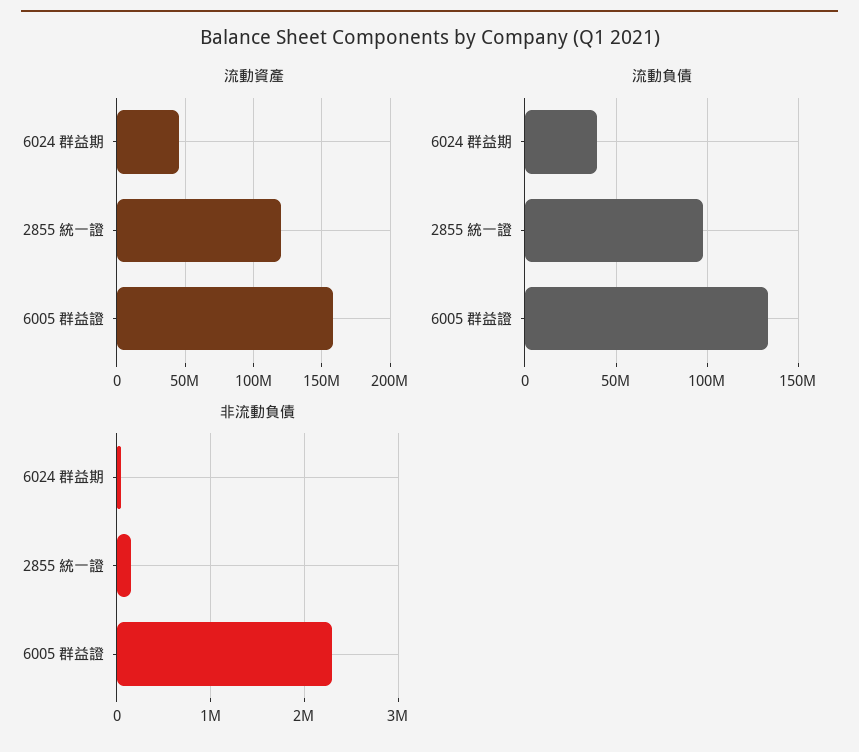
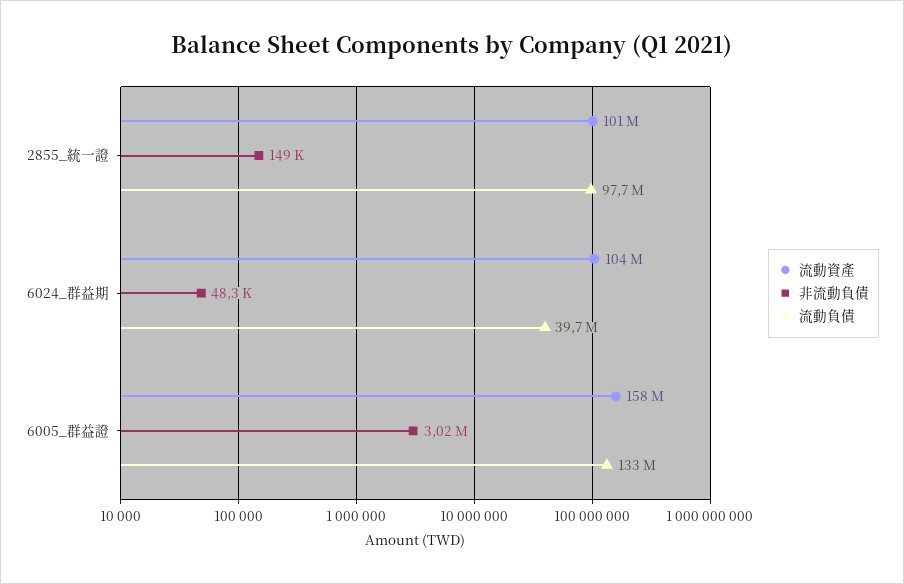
流動資產, 6024 群益期: 45000000 -> 104000000
流動資產, 2855 統一證: 120000000 -> 101000000
非流動負債, 6005 群益證: 2300000 -> 3020000

